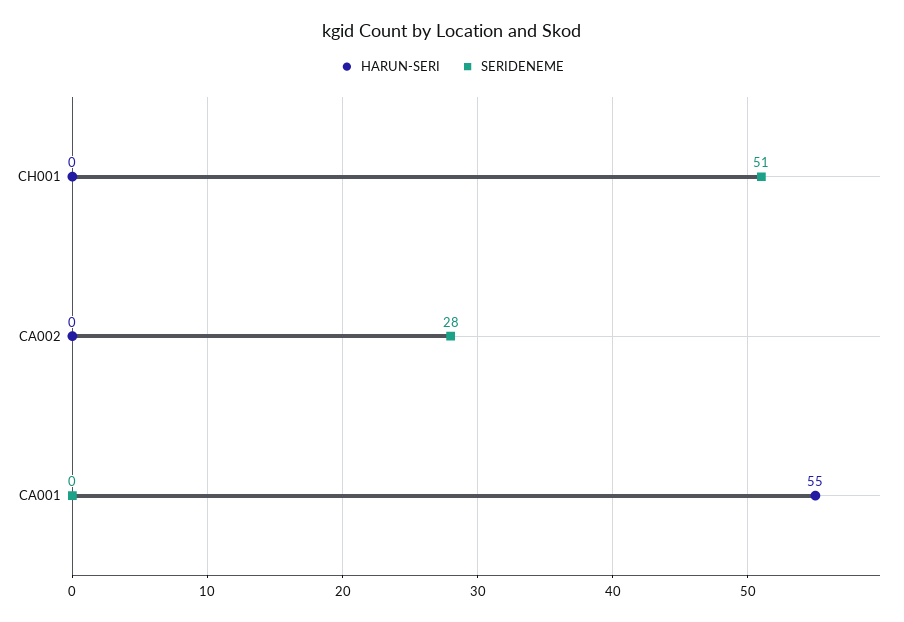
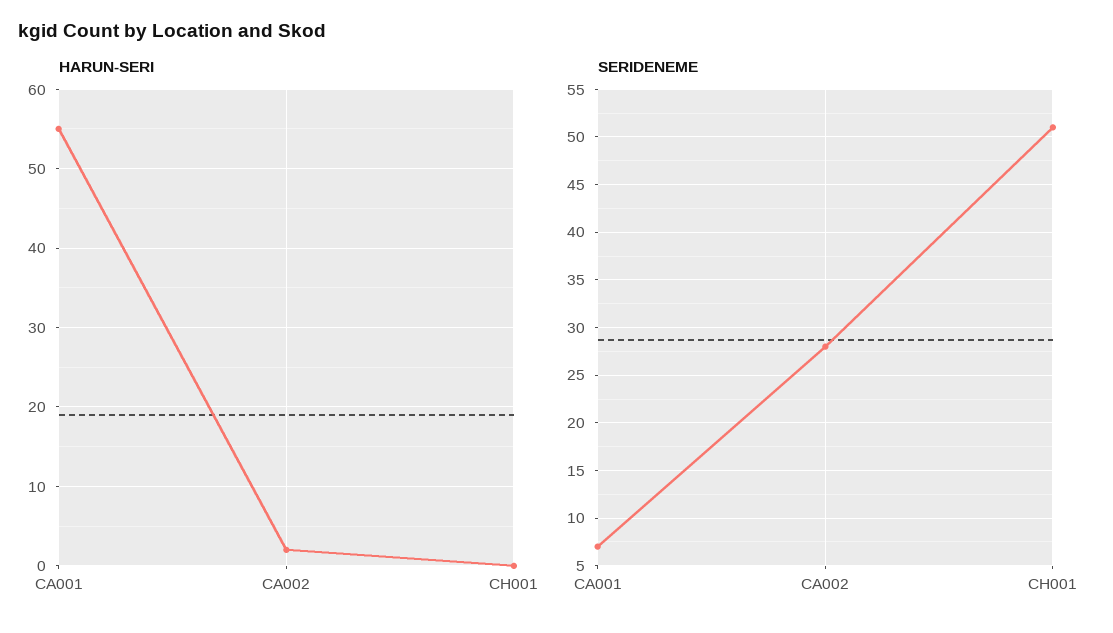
HARUN-SERI, CA002: 0 -> 2
SERIDENEME, CA001: 0 -> 7

